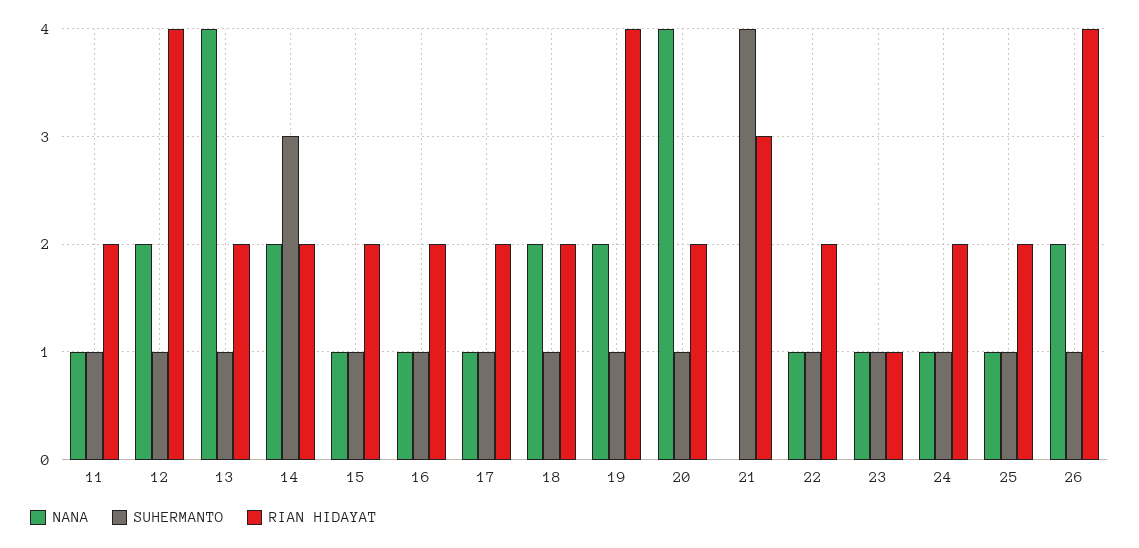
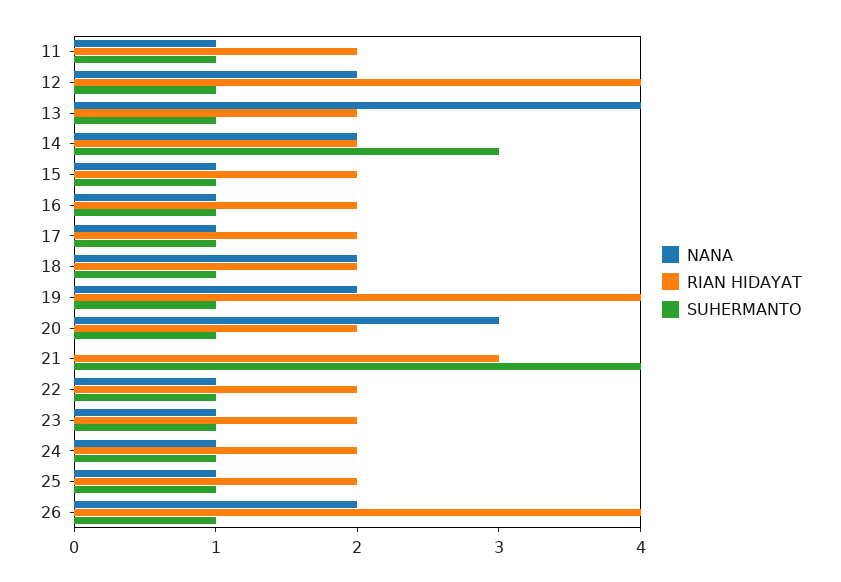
NANA, 20: 4 -> 3
RIAN HIDAYAT, 23: 1 -> 2

